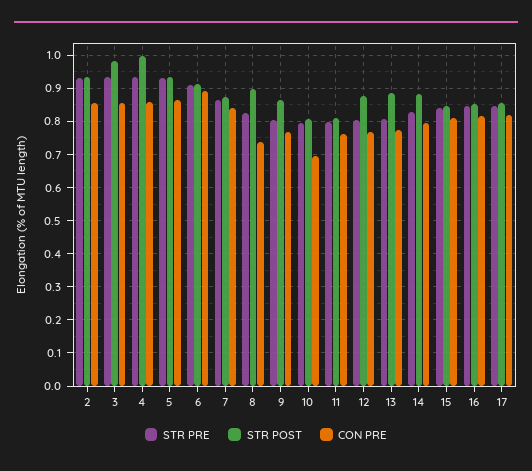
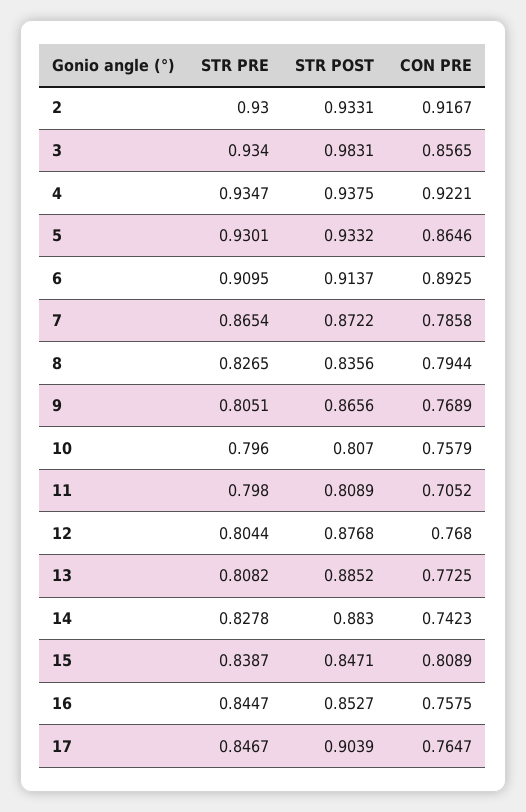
CON PRE, 2: 0.86 -> 0.9167
STR POST, 4: 1 -> 0.9375
CON PRE, 4: 0.86 -> 0.9221
CON PRE, 7: 0.84 -> 0.7858
STR POST, 8: 0.9 -> 0.8356
CON PRE, 8: 0.74 -> 0.7944
CON PRE, 10: 0.7 -> 0.7579
CON PRE, 11: 0.76 -> 0.7052
CON PRE, 14: 0.8 -> 0.7423
CON PRE, 16: 0.82 -> 0.7575
STR POST, 17: 0.86 -> 0.9039
CON PRE, 17: 0.82 -> 0.7647

